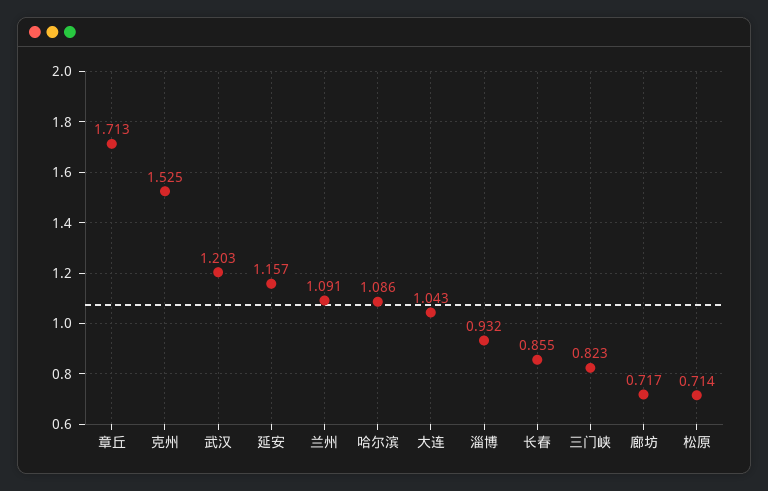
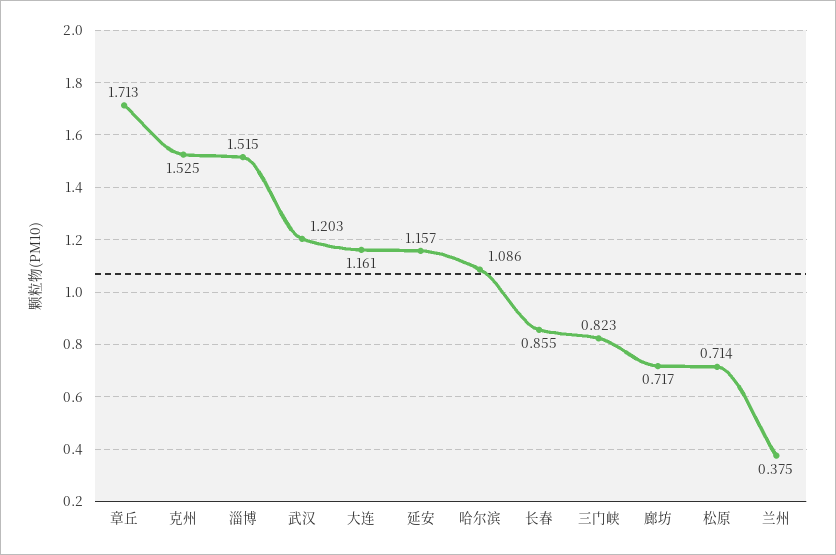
兰州: 1.091 -> 0.375
大连: 1.043 -> 1.161
淄博: 0.932 -> 1.515

